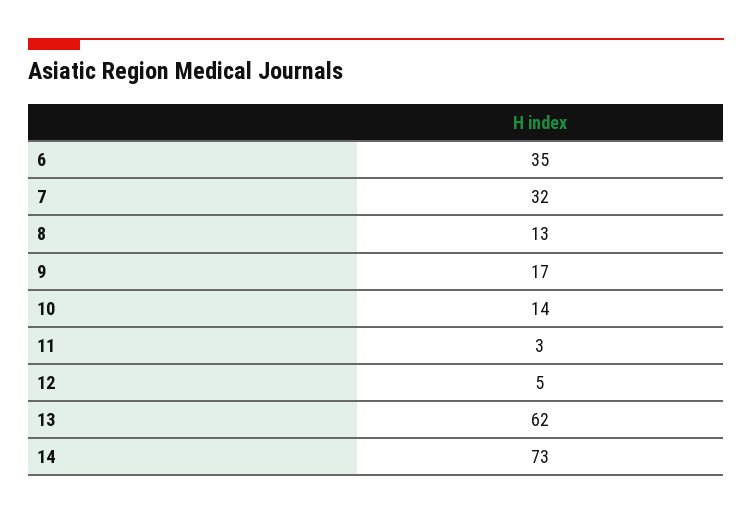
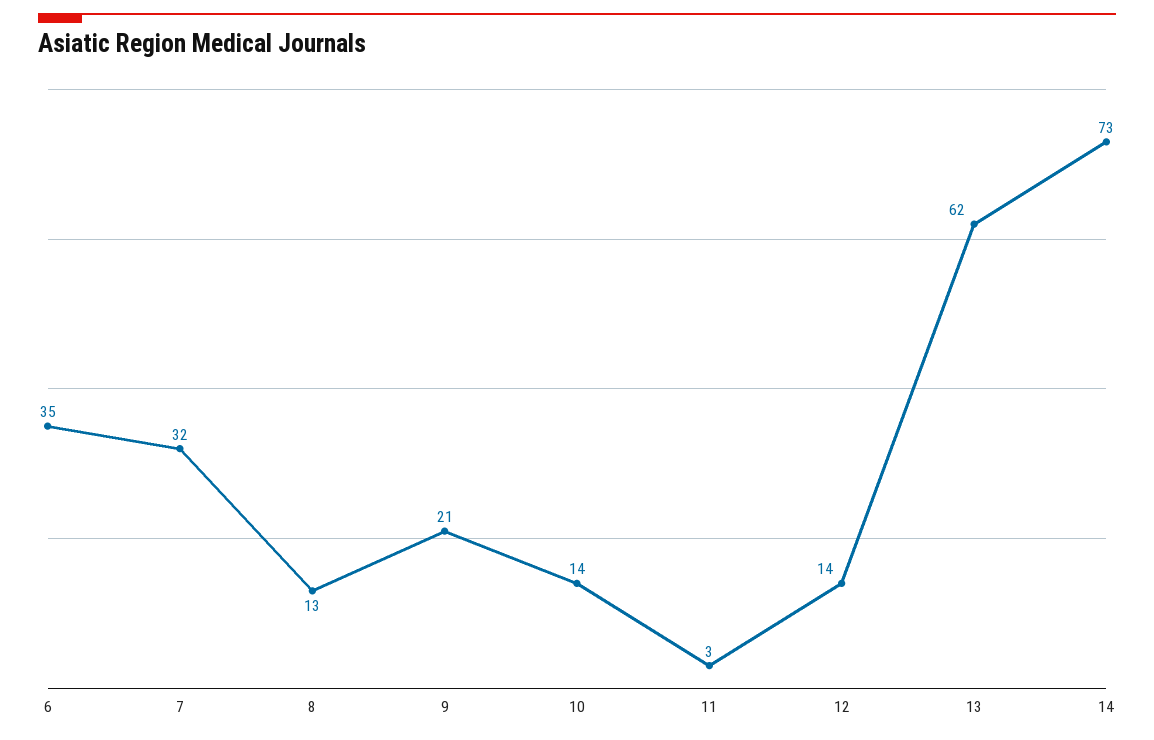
9: 17 -> 21
12: 5 -> 14

